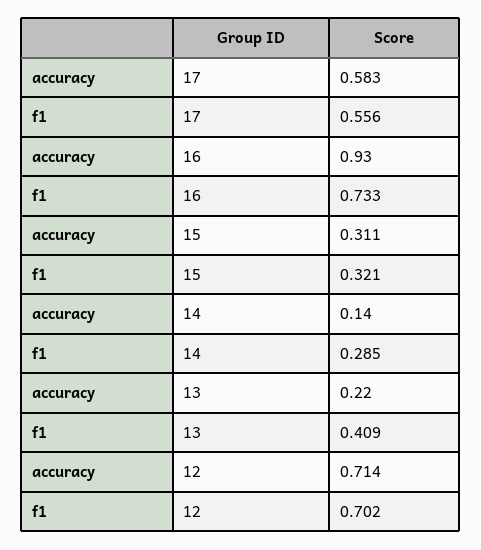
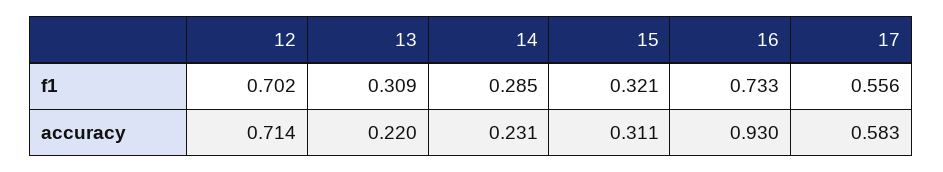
accuracy, 14: 0.14 -> 0.231
f1, 13: 0.409 -> 0.309

